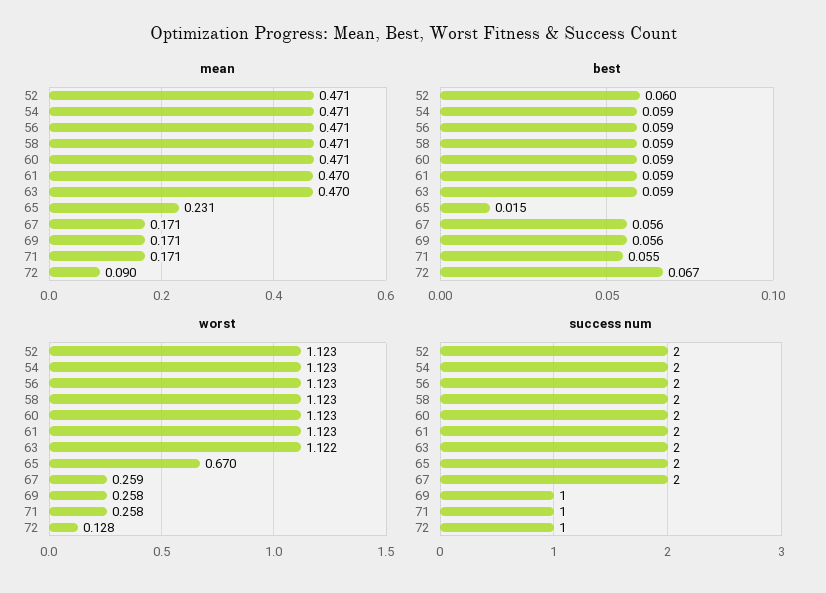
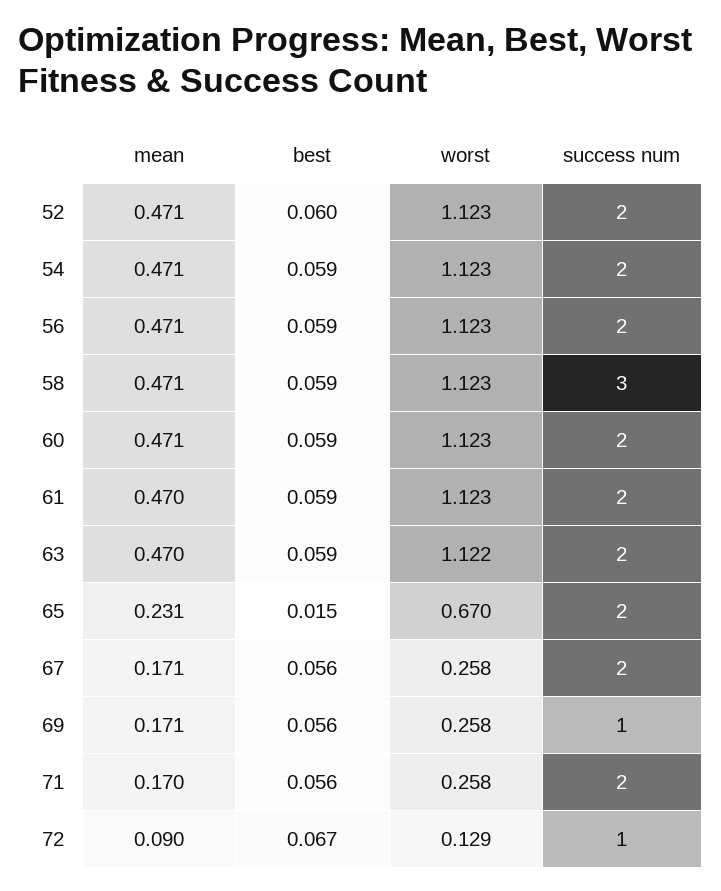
mean, 71: 0.171 -> 0.17
best, 71: 0.055 -> 0.056
worst, 67: 0.259 -> 0.258
worst, 72: 0.128 -> 0.129
success num, 58: 2 -> 3
success num, 71: 1 -> 2

